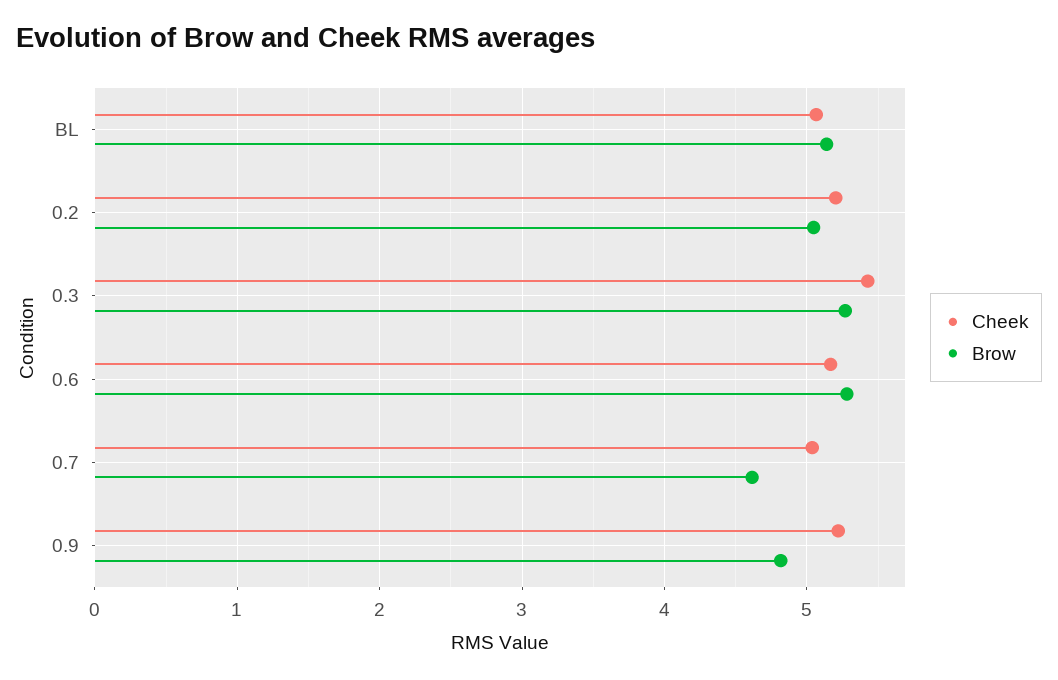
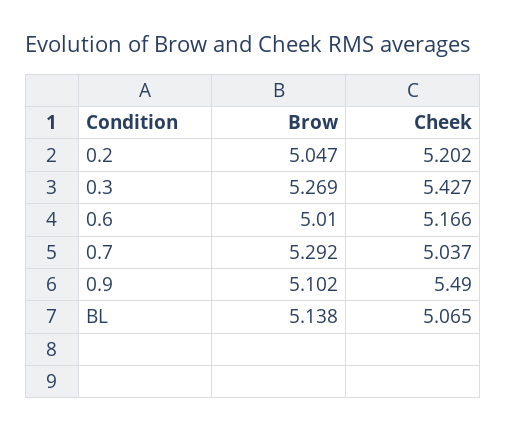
Brow, 0.6: 5.3 -> 5.01
Brow, 0.7: 4.6 -> 5.292
Cheek, 0.9: 5.2 -> 5.49
Brow, 0.9: 4.8 -> 5.102

